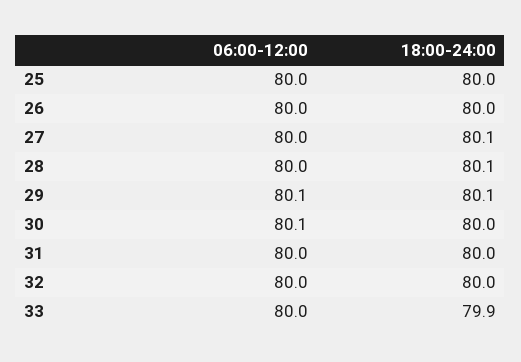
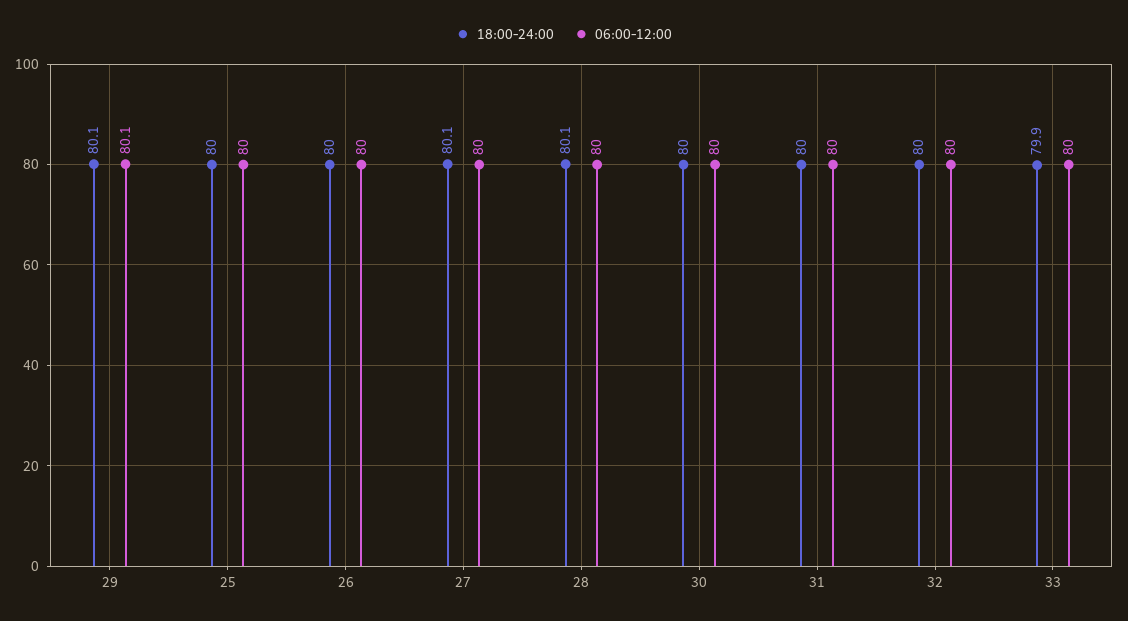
06:00-12:00, 30: 80.1 -> 80

